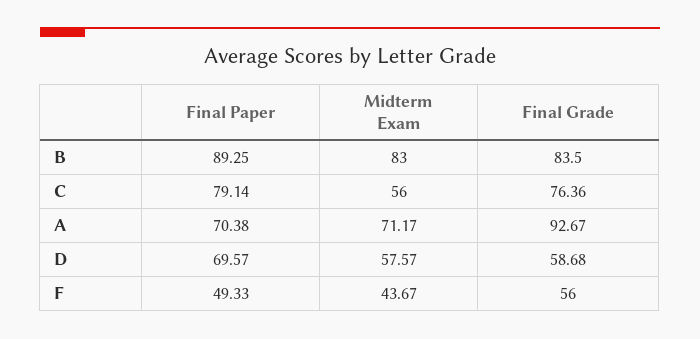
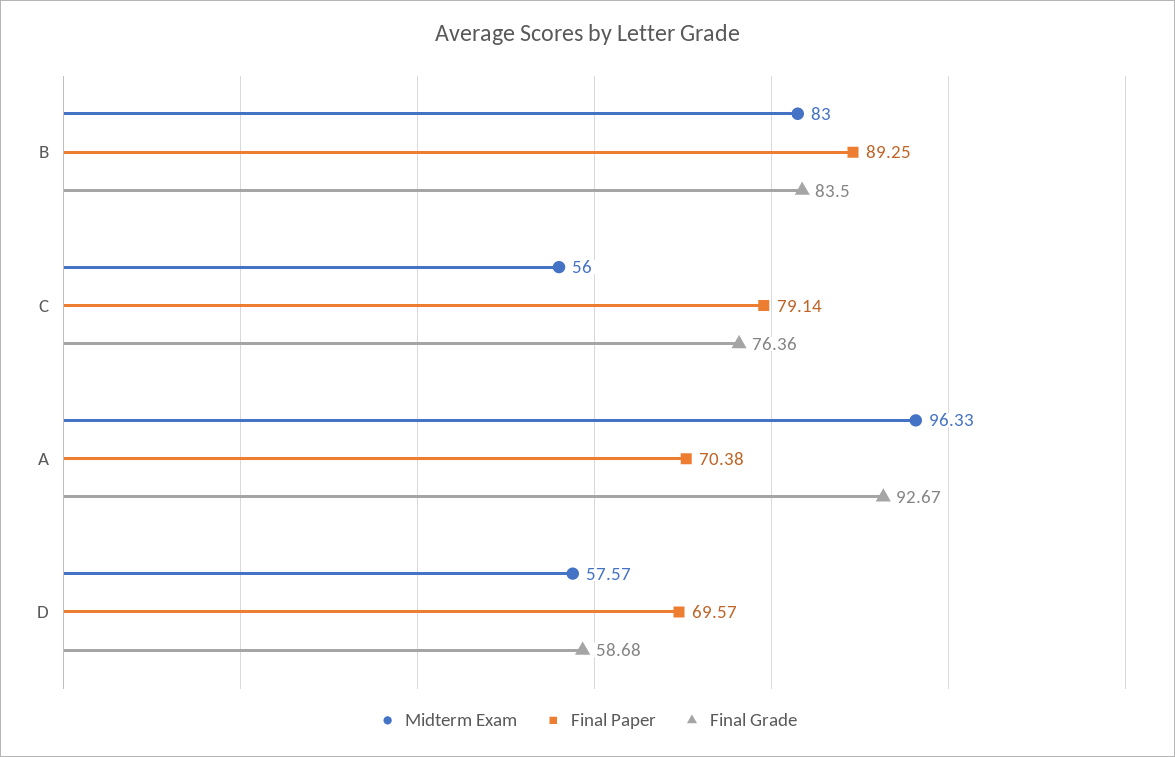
Midterm Exam, A: 71.17 -> 96.33
Final Paper, F: 49.33 -> none
Midterm Exam, F: 43.67 -> none
Final Grade, F: 56 -> none

